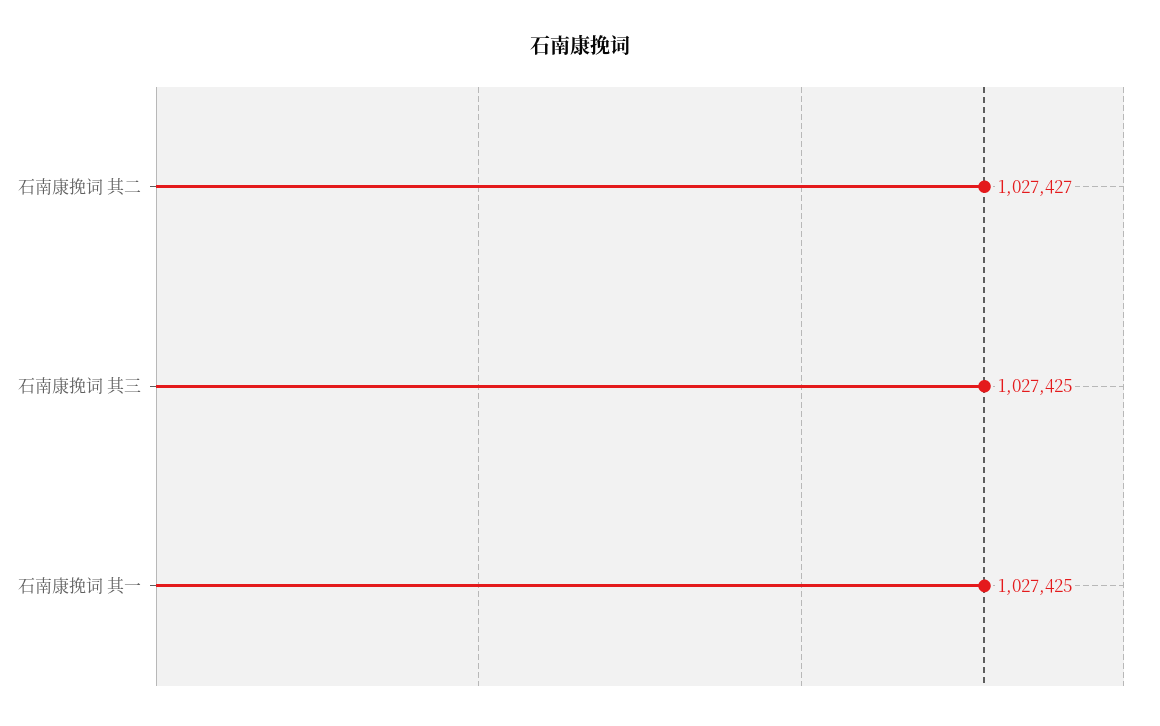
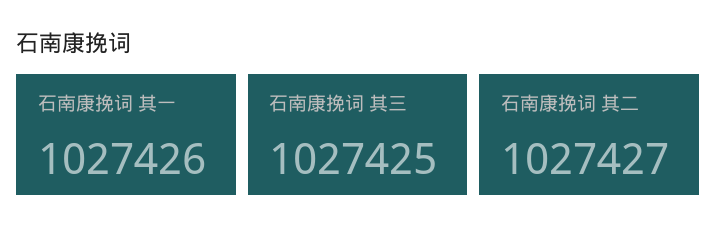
石南康挽词 其一: 1027425 -> 1027426

